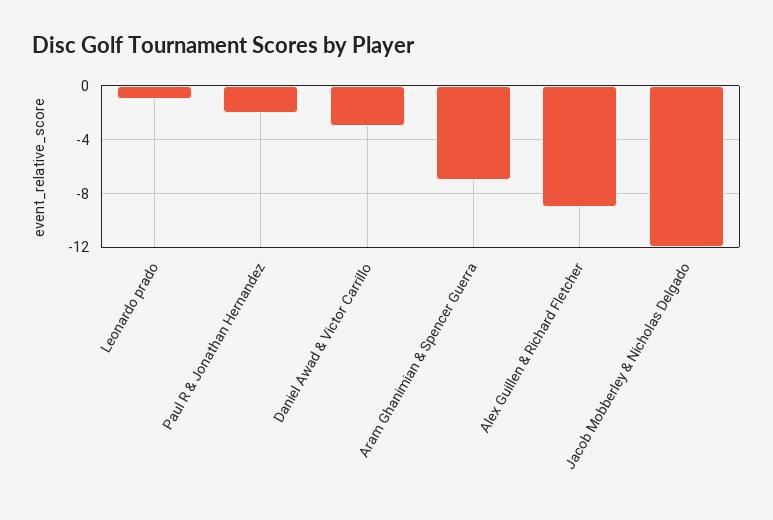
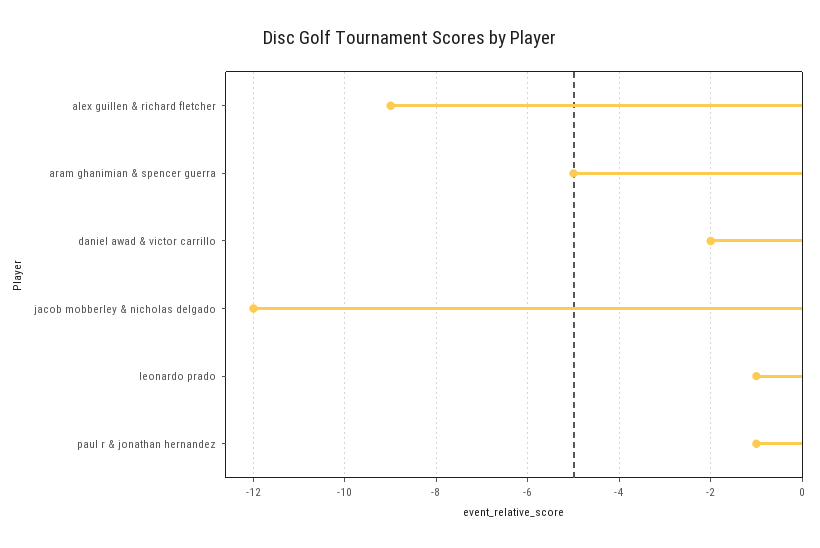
Paul R & Jonathan Hernandez: -2 -> -1
Daniel Awad & Victor Carrillo: -3 -> -2
Aram Ghanimian & Spencer Guerra: -7 -> -5

